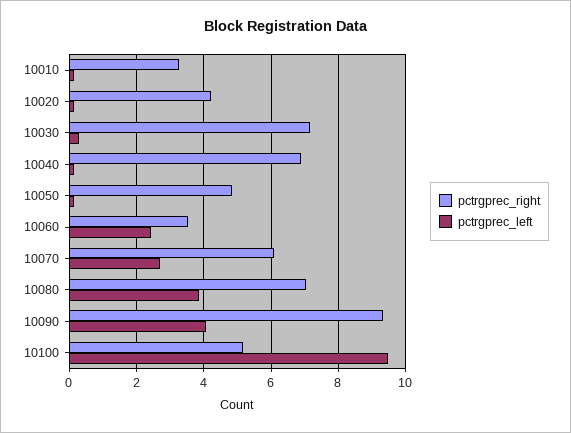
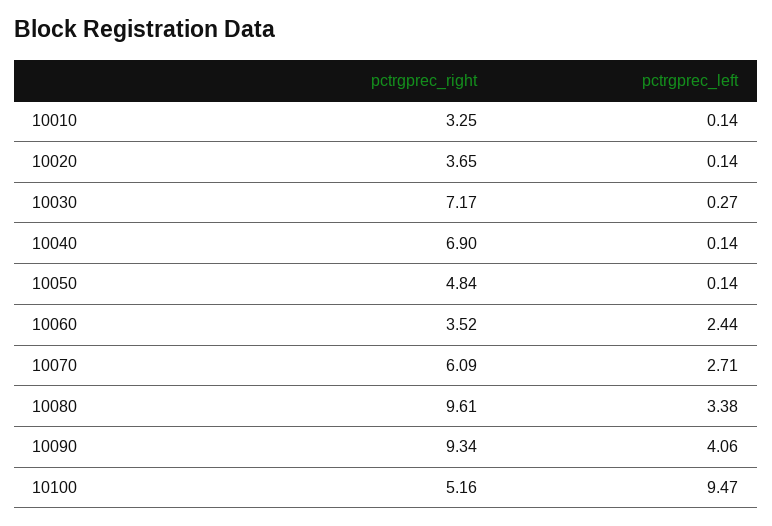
pctrgprec_right, 10020: 4.2 -> 3.65
pctrgprec_right, 10080: 7 -> 9.61
pctrgprec_left, 10080: 3.8 -> 3.38

